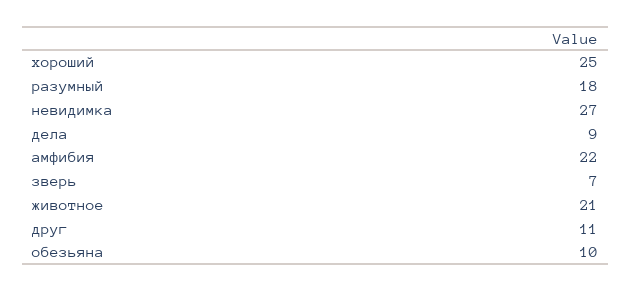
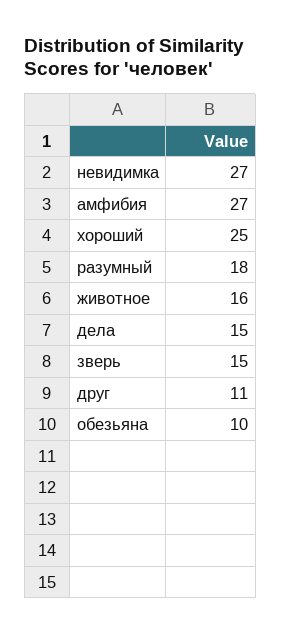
дела: 9 -> 15
амфибия: 22 -> 27
зверь: 7 -> 15
животное: 21 -> 16

